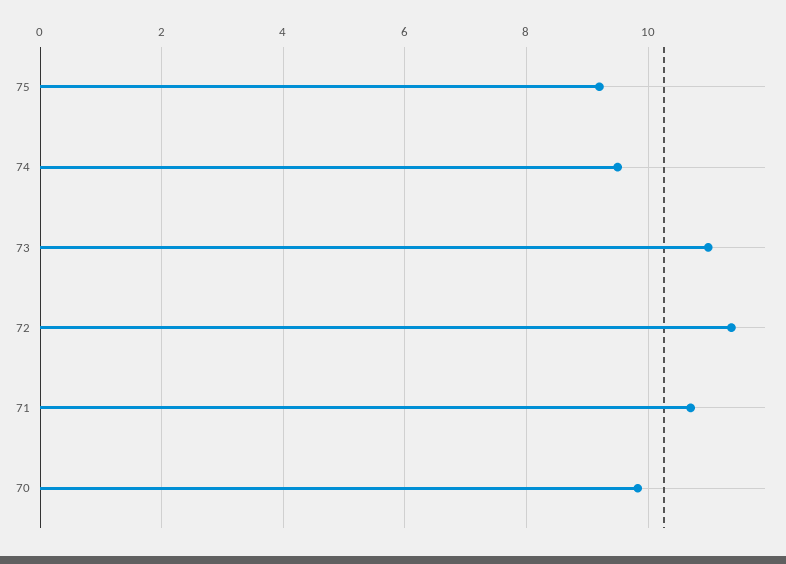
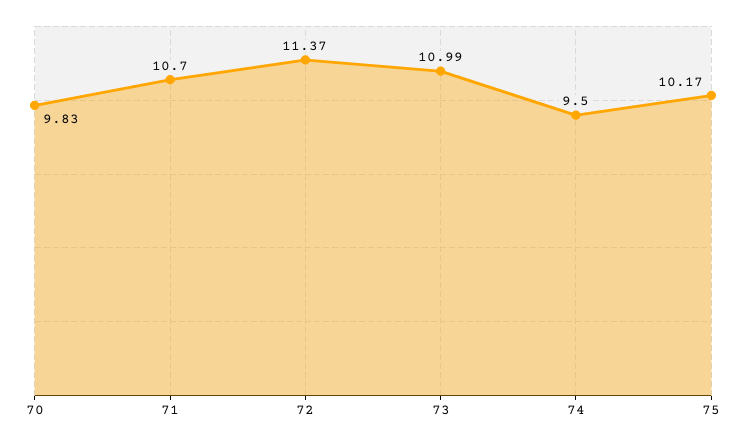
75: 9.2 -> 10.17

